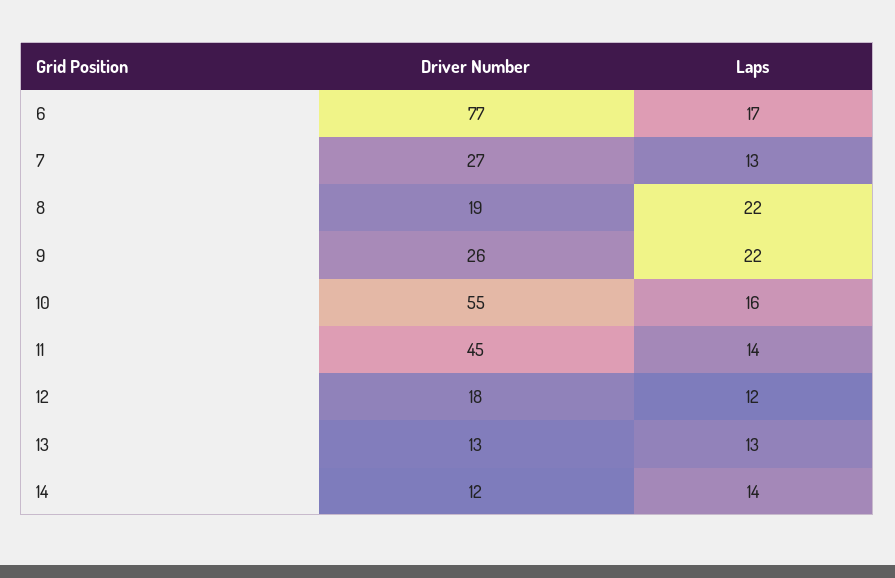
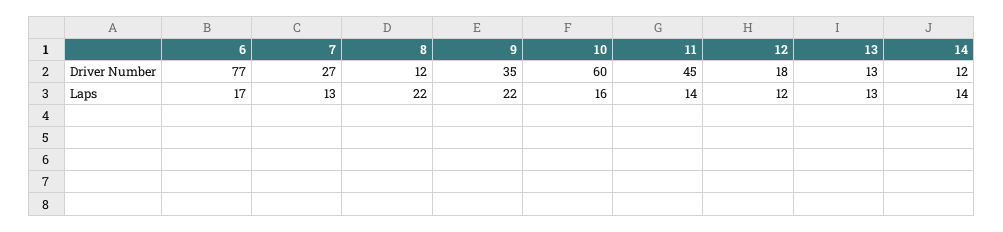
Driver Number, 8: 19 -> 12
Driver Number, 9: 26 -> 35
Driver Number, 10: 55 -> 60

